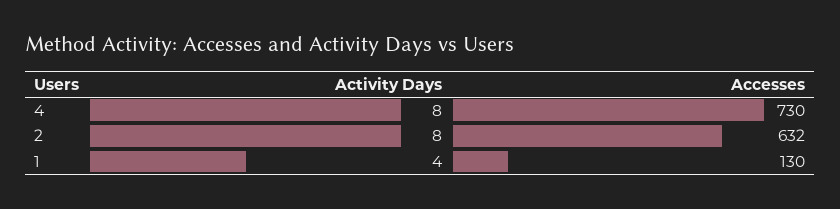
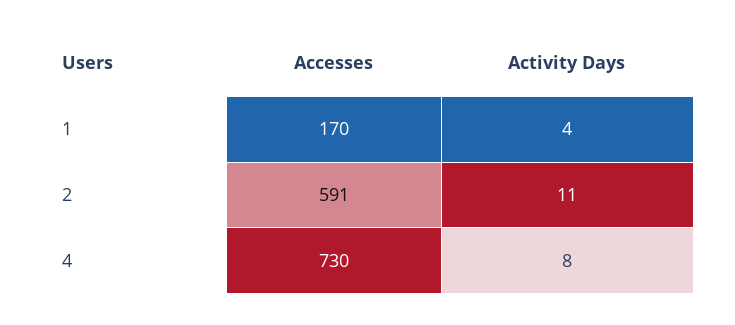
Activity Days, 2: 8 -> 11
Accesses, 2: 632 -> 591
Accesses, 1: 130 -> 170

